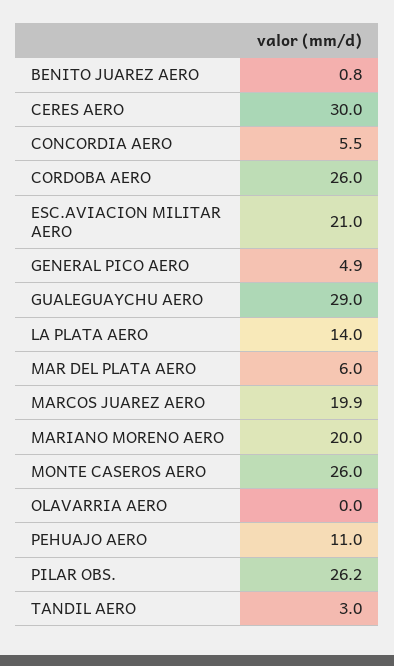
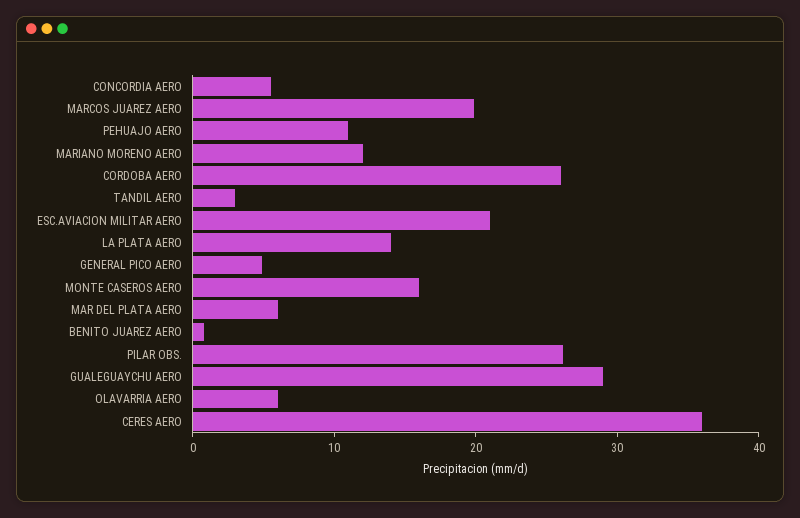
CERES AERO: 30 -> 36
MARIANO MORENO AERO: 20 -> 12
MONTE CASEROS AERO: 26 -> 16
OLAVARRIA AERO: 0 -> 6

